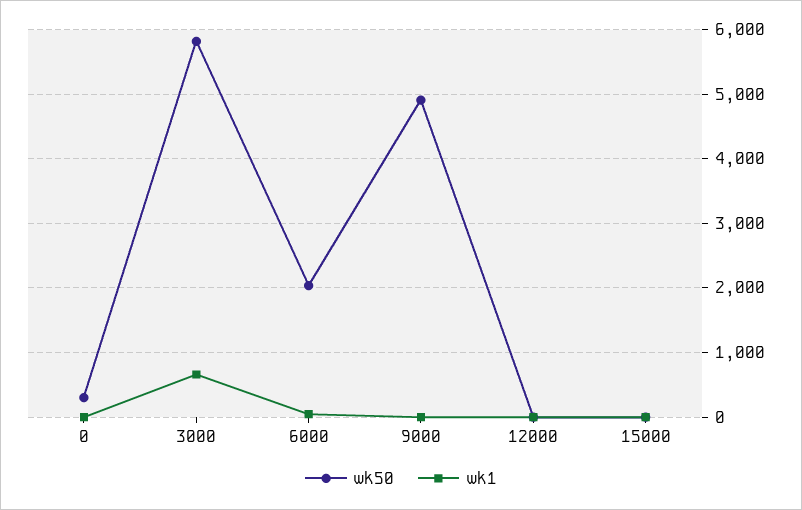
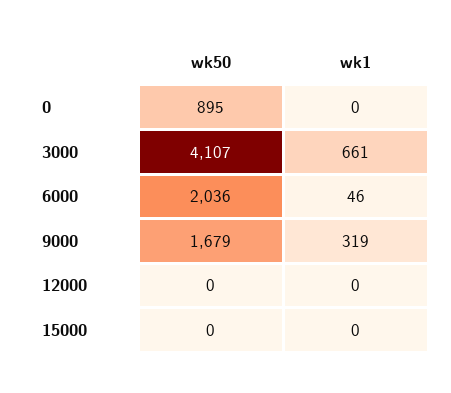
wk50, 0: 300 -> 895
wk50, 3000: 5800 -> 4107
wk50, 9000: 4900 -> 1679
wk1, 9000: 0 -> 319

